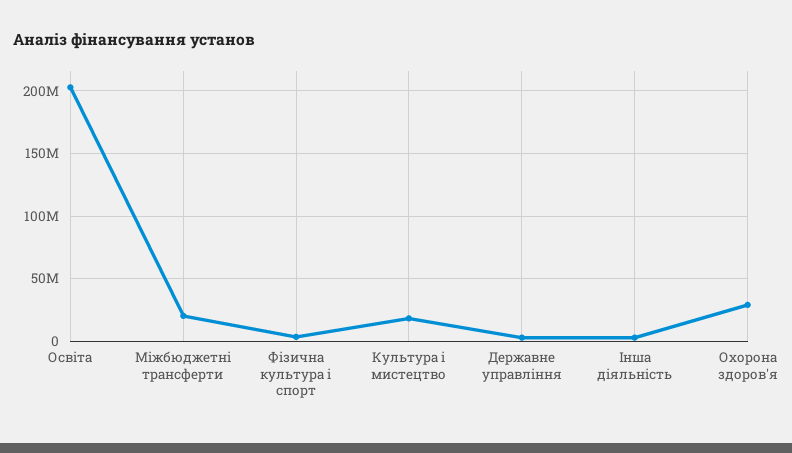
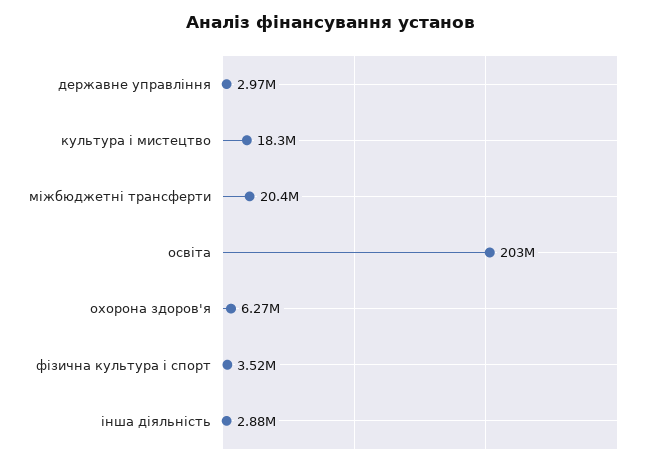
Охорона здоров'я: 30000000 -> 6270000

